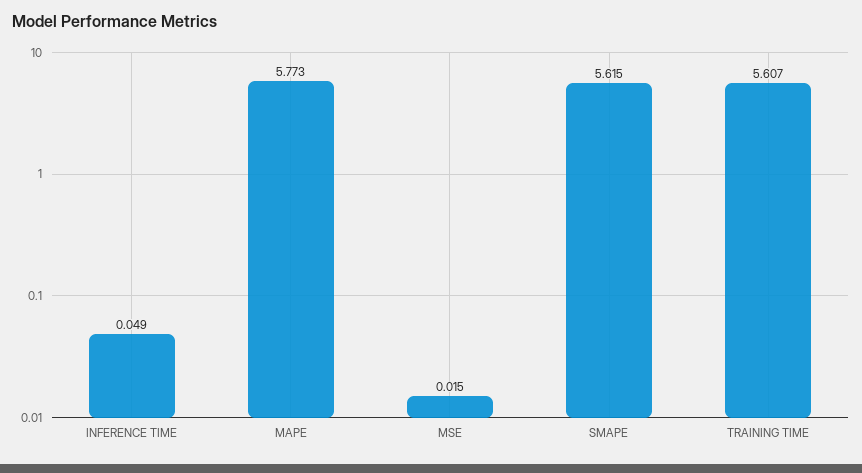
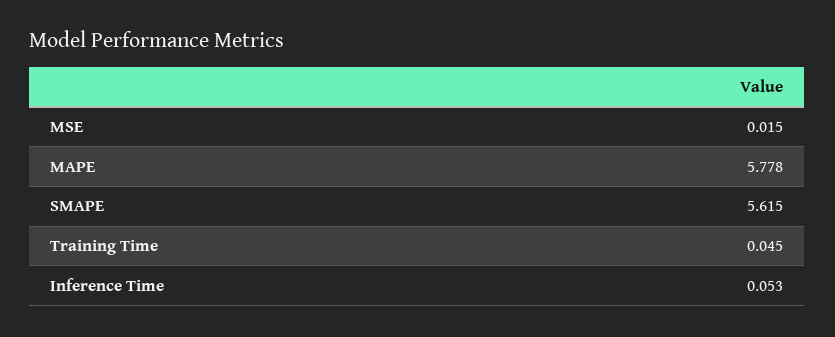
INFERENCE TIME: 0.049 -> 0.053
MAPE: 5.773 -> 5.778
TRAINING TIME: 5.607 -> 0.045

